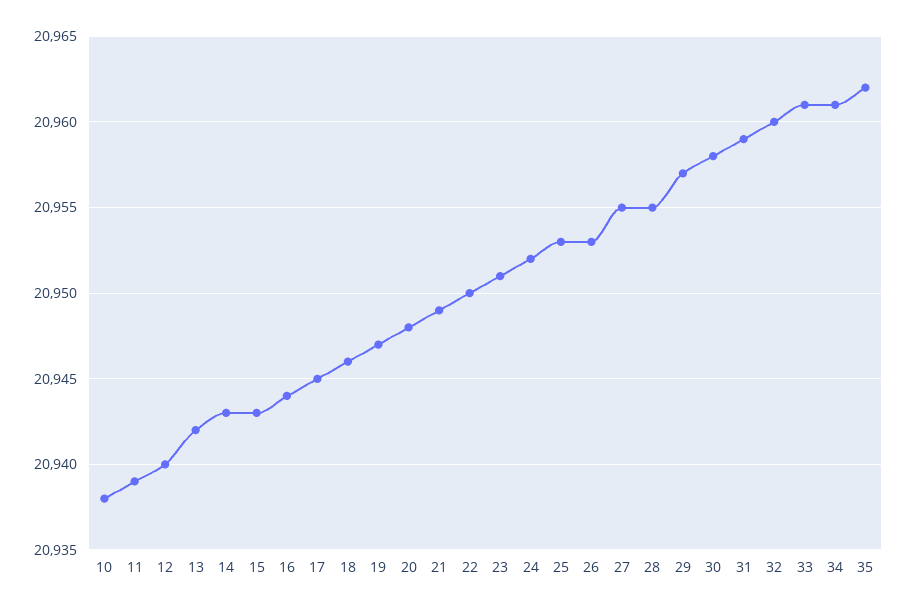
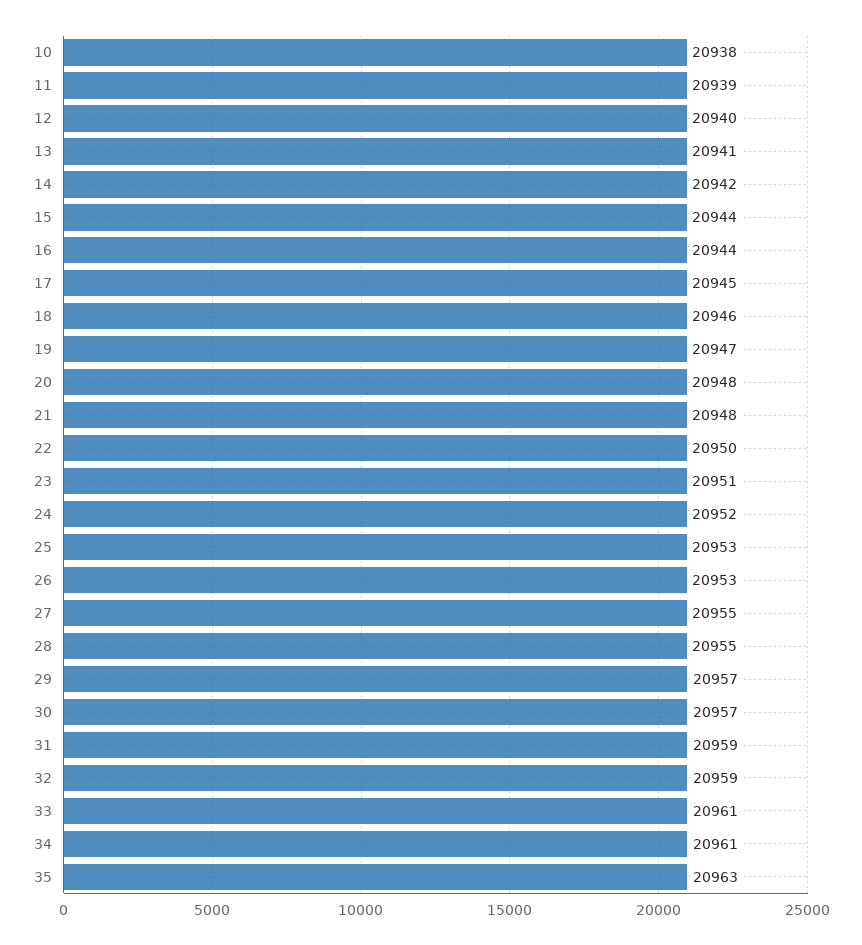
13: 20942 -> 20941
14: 20943 -> 20942
15: 20943 -> 20944
21: 20949 -> 20948
30: 20958 -> 20957
32: 20960 -> 20959
35: 20962 -> 20963

